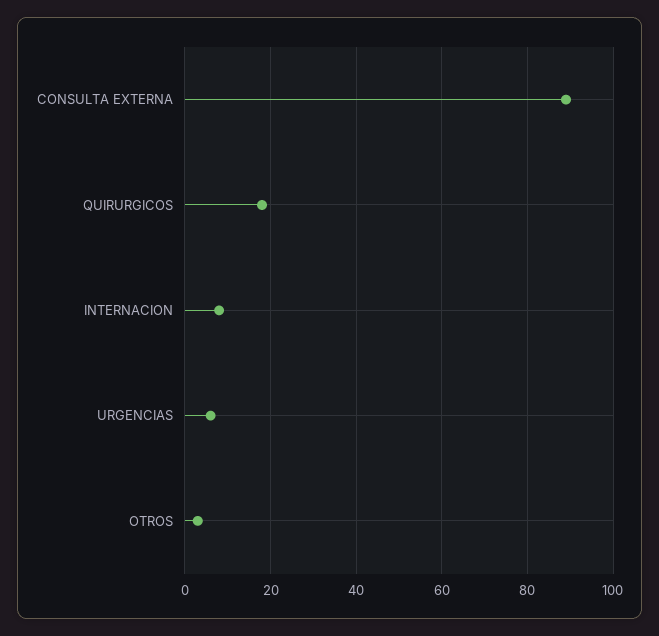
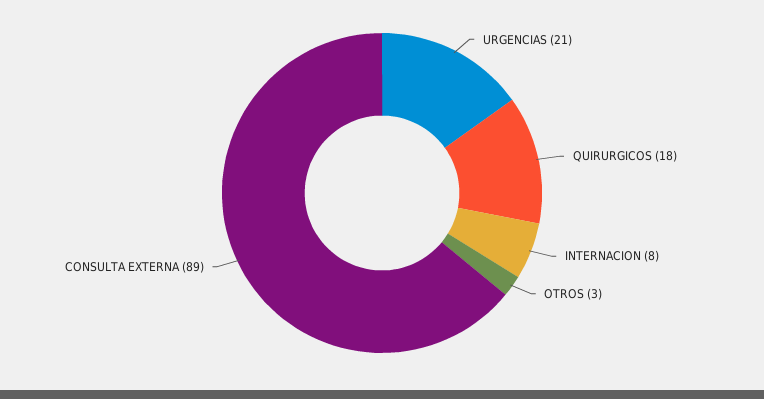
URGENCIAS: 5 -> 21

